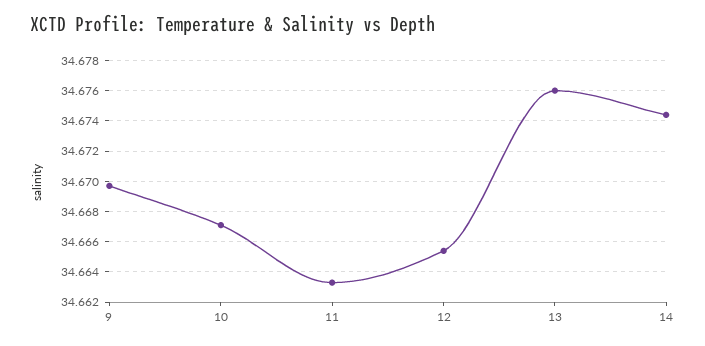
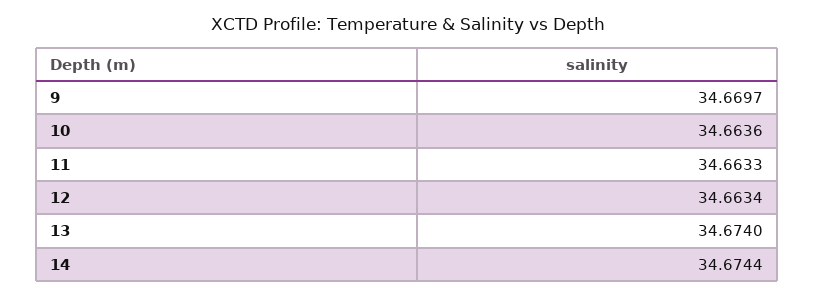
10: 34.667 -> 34.6636
12: 34.6655 -> 34.6634
13: 34.676 -> 34.674

